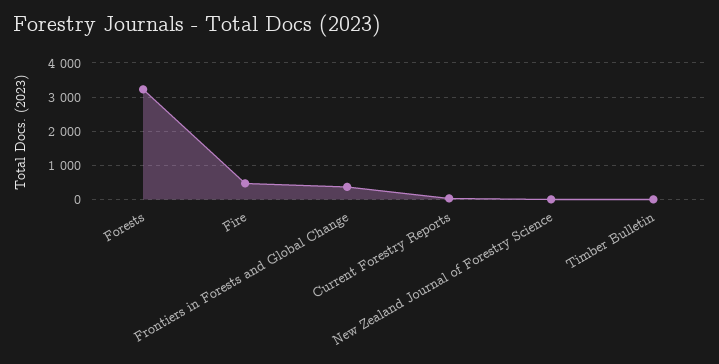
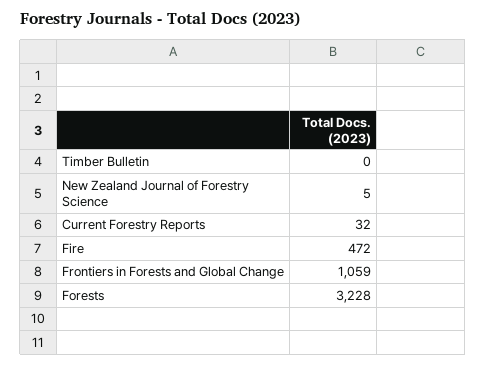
Frontiers in Forests and Global Change: 400 -> 1059

